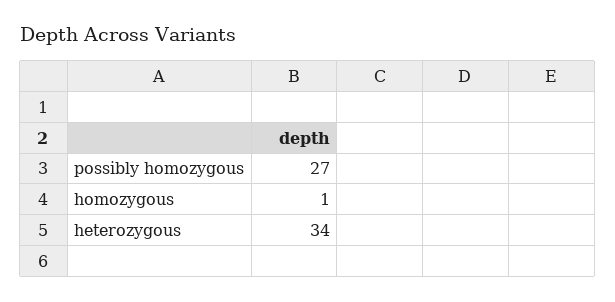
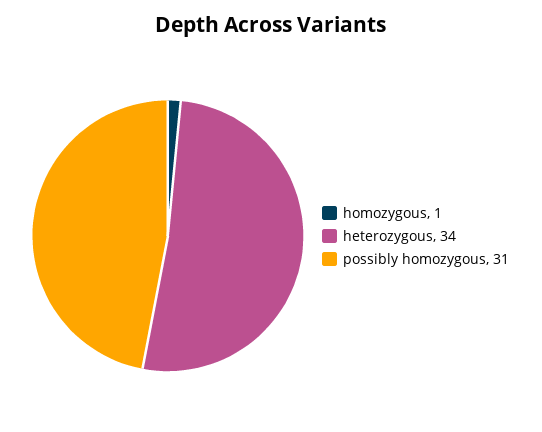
possibly homozygous: 27 -> 31

